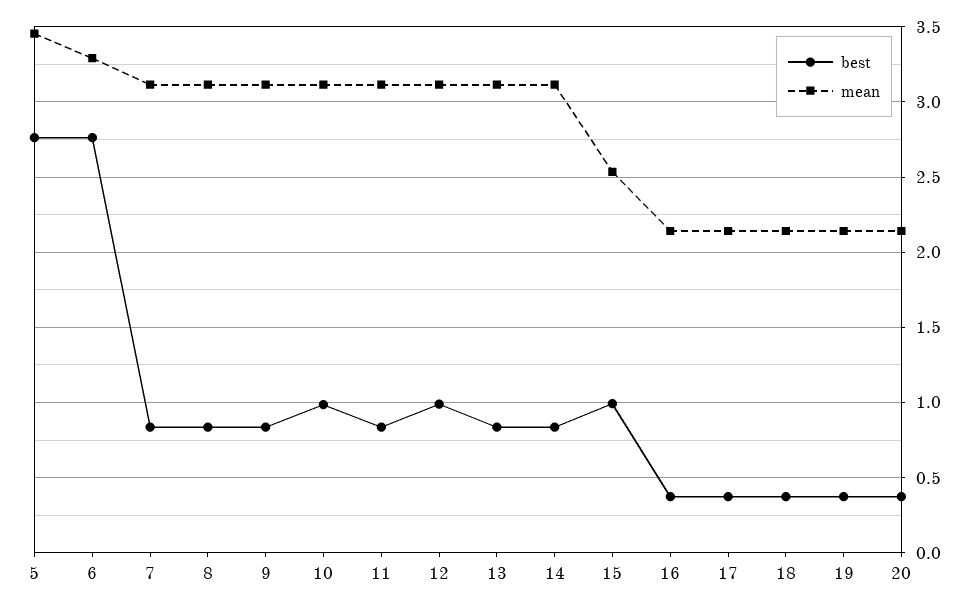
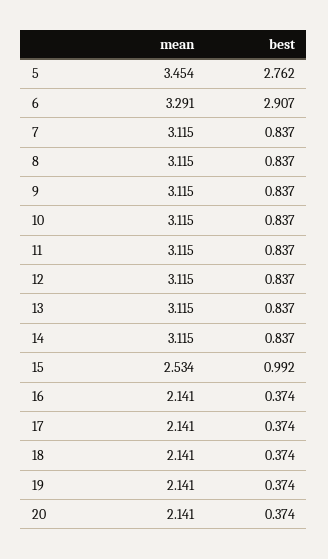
best, 6: 2.75 -> 2.907
best, 10: 1 -> 0.837
best, 12: 1 -> 0.837

